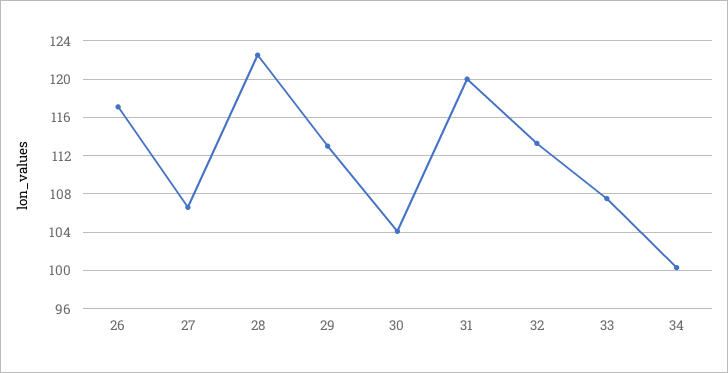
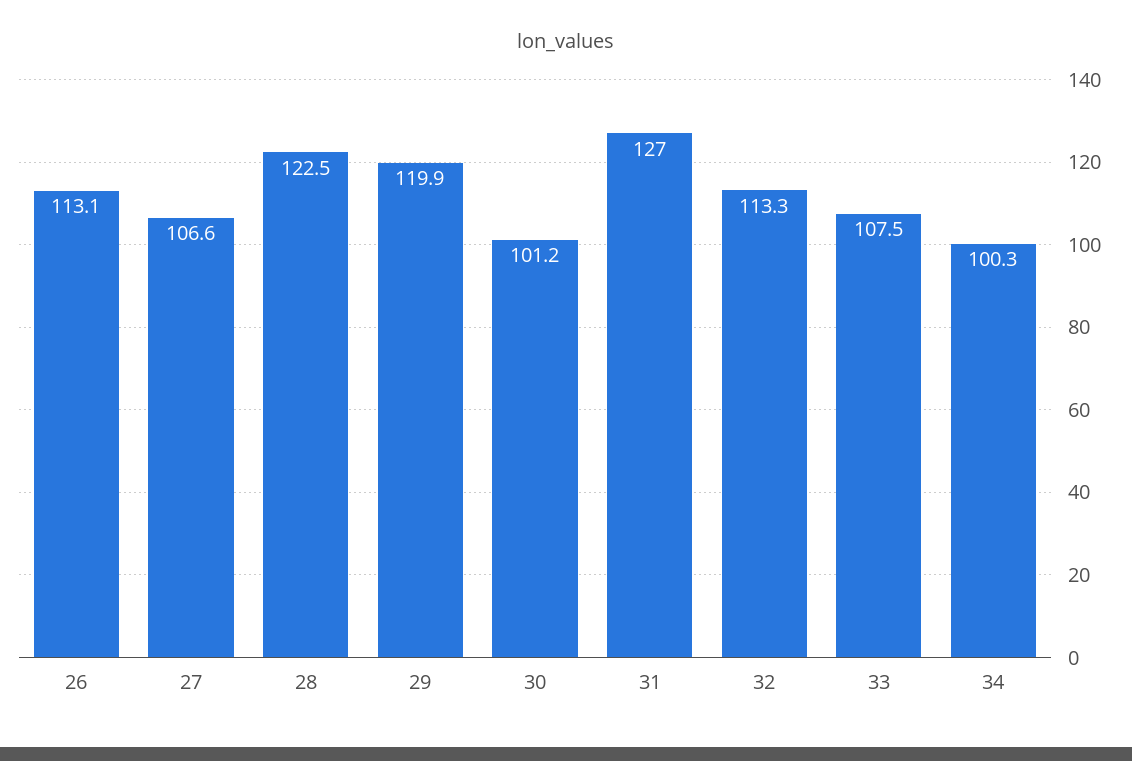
26: 117 -> 113.1
29: 113 -> 119.9
30: 104 -> 101.2
31: 120 -> 127

